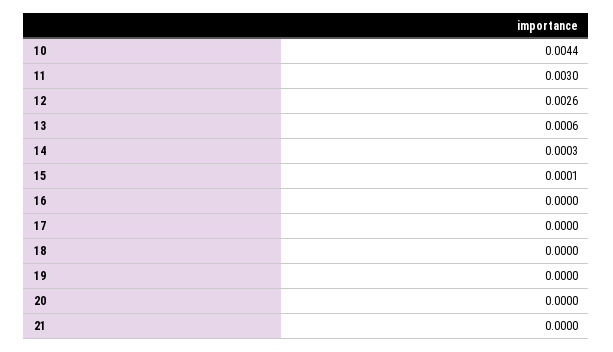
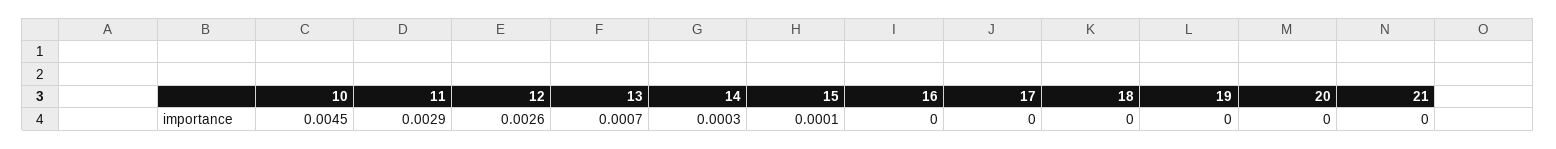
10: 0.0044 -> 0.0045
11: 0.003 -> 0.0029
13: 0.0006 -> 0.0007

